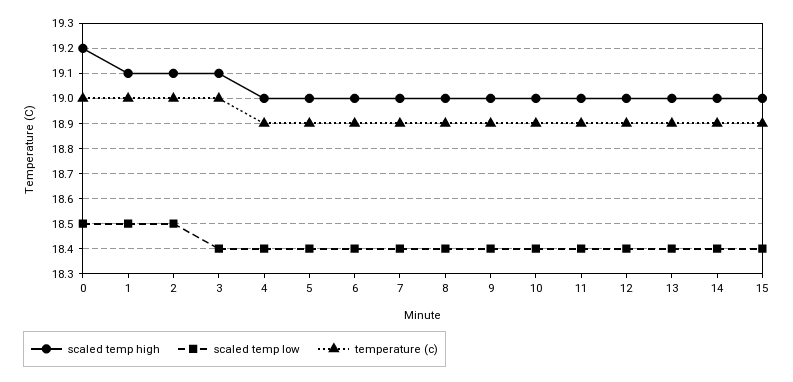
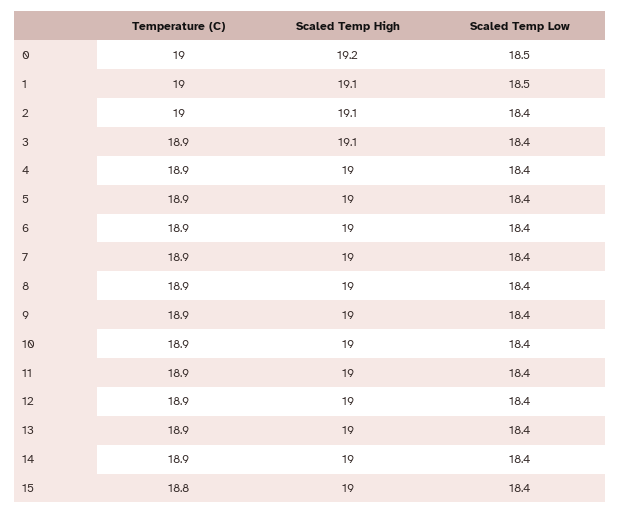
scaled temp low, 2: 18.5 -> 18.4
temperature (c), 3: 19 -> 18.9
temperature (c), 15: 18.9 -> 18.8

